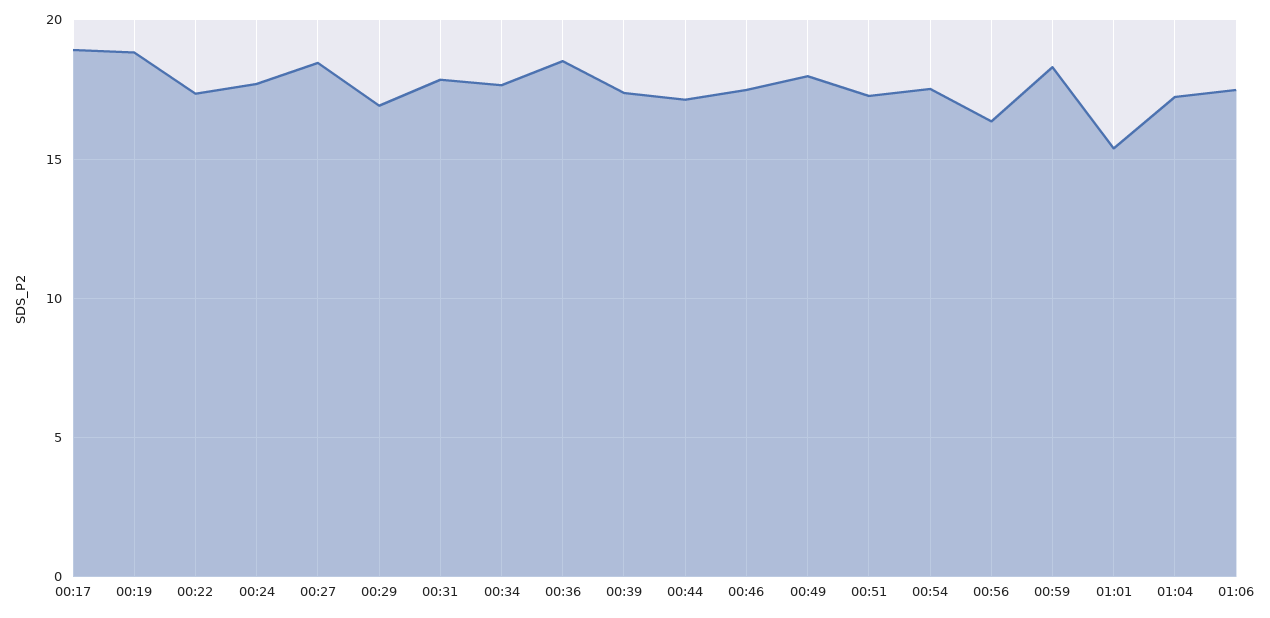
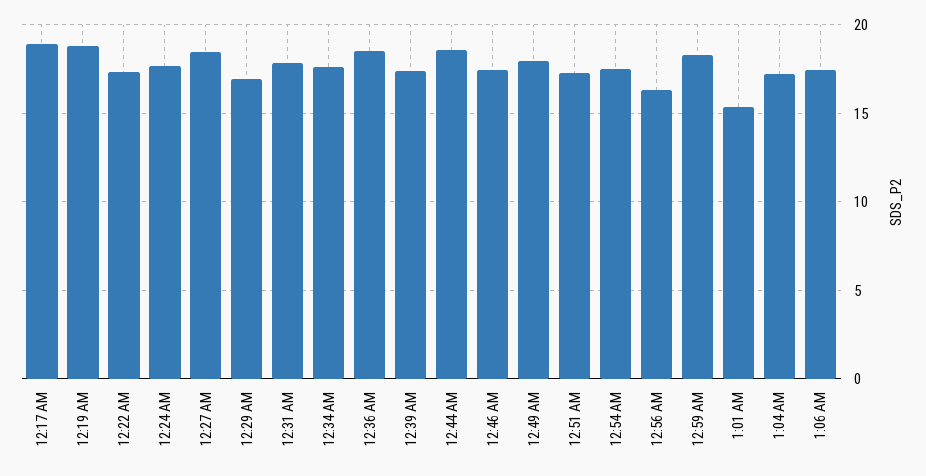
00:44: 17 -> 18.5

